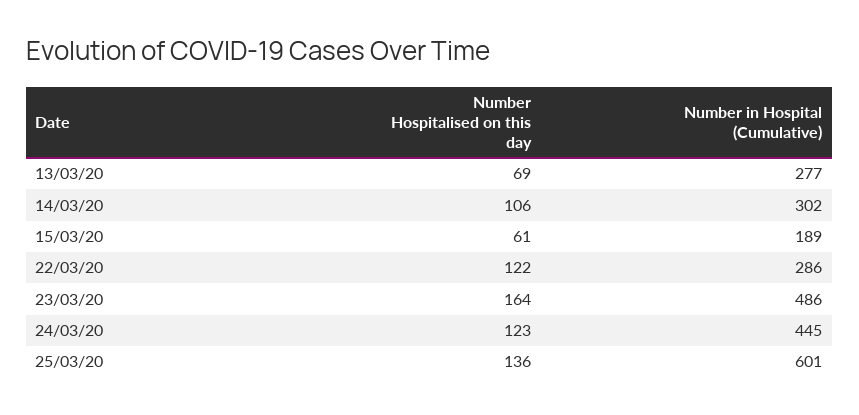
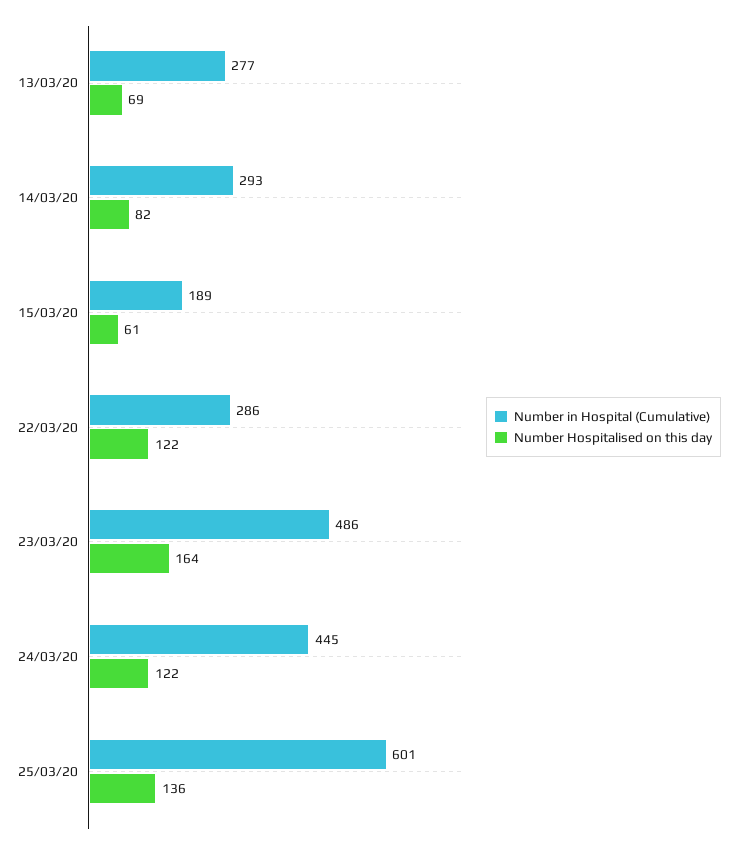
Number Hospitalised on this day, 14/03/20: 106 -> 82
Number in Hospital (Cumulative), 14/03/20: 302 -> 293
Number Hospitalised on this day, 24/03/20: 123 -> 122

